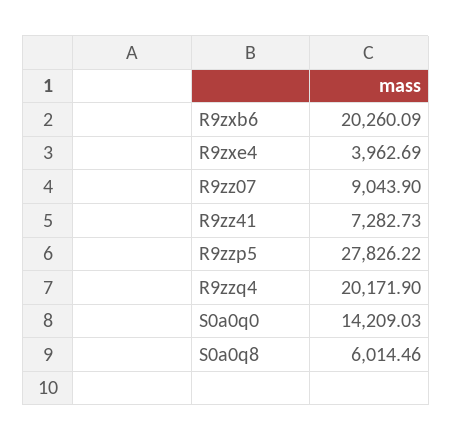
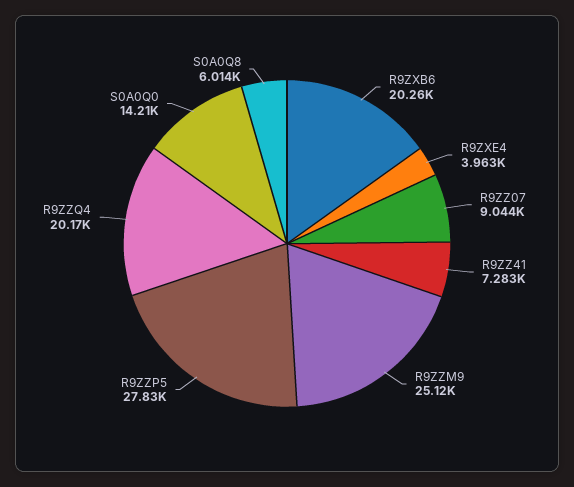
R9ZZM9: none -> 25120

